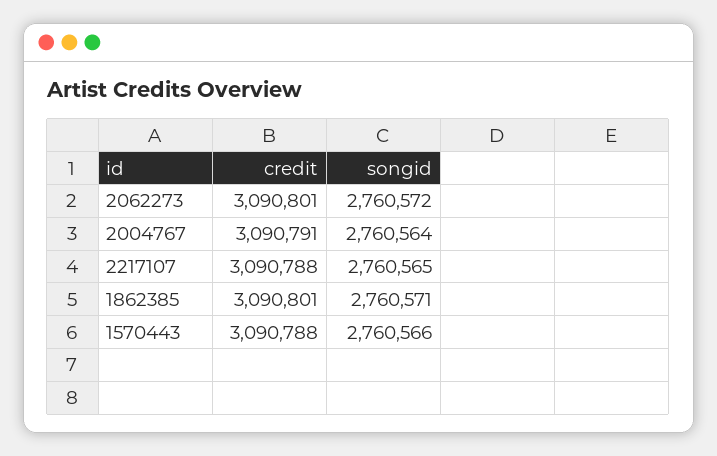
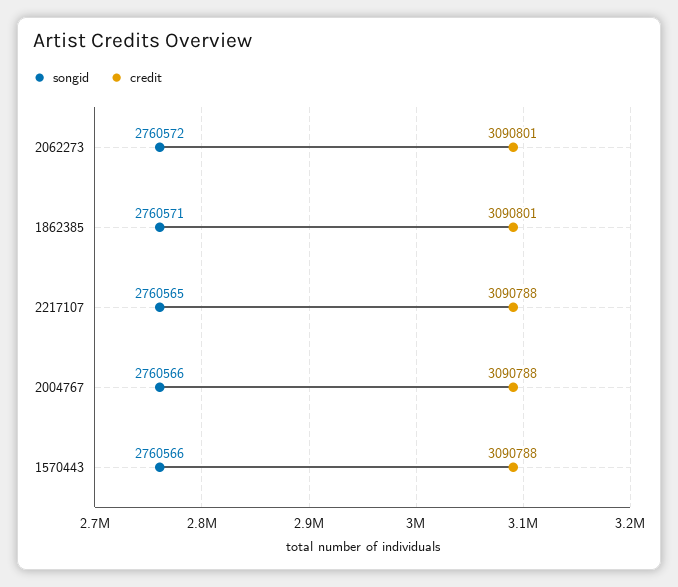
credit, 2004767: 3090791 -> 3090788
songid, 2004767: 2760564 -> 2760566

